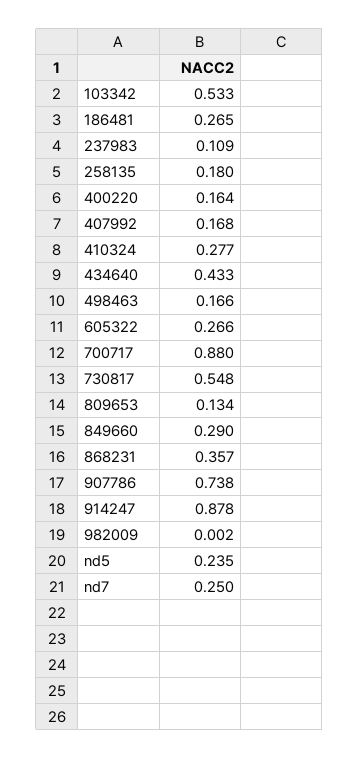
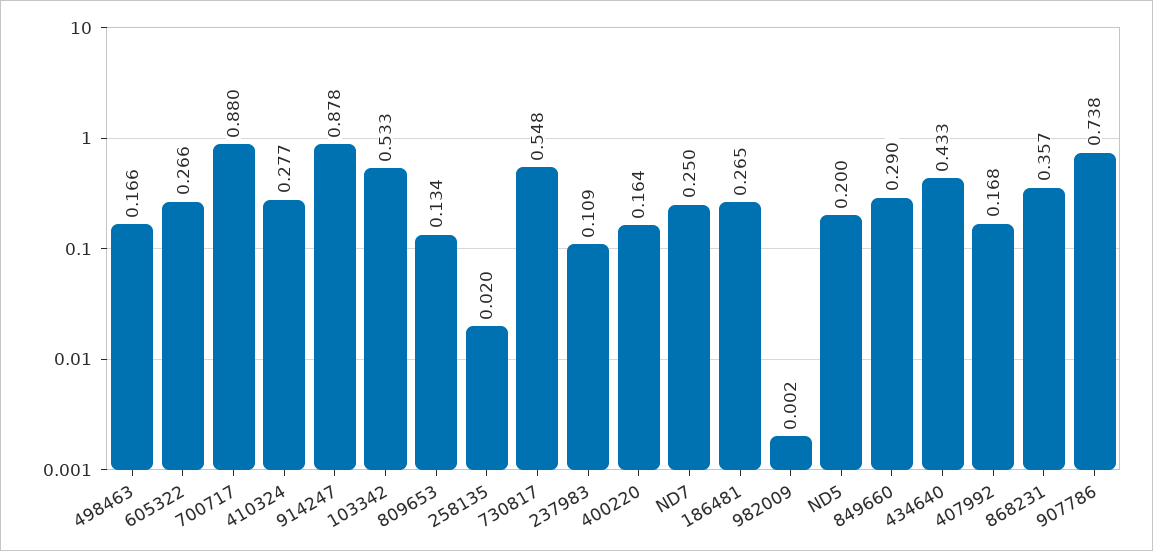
258135: 0.18 -> 0.02
nd5: 0.235 -> 0.2

